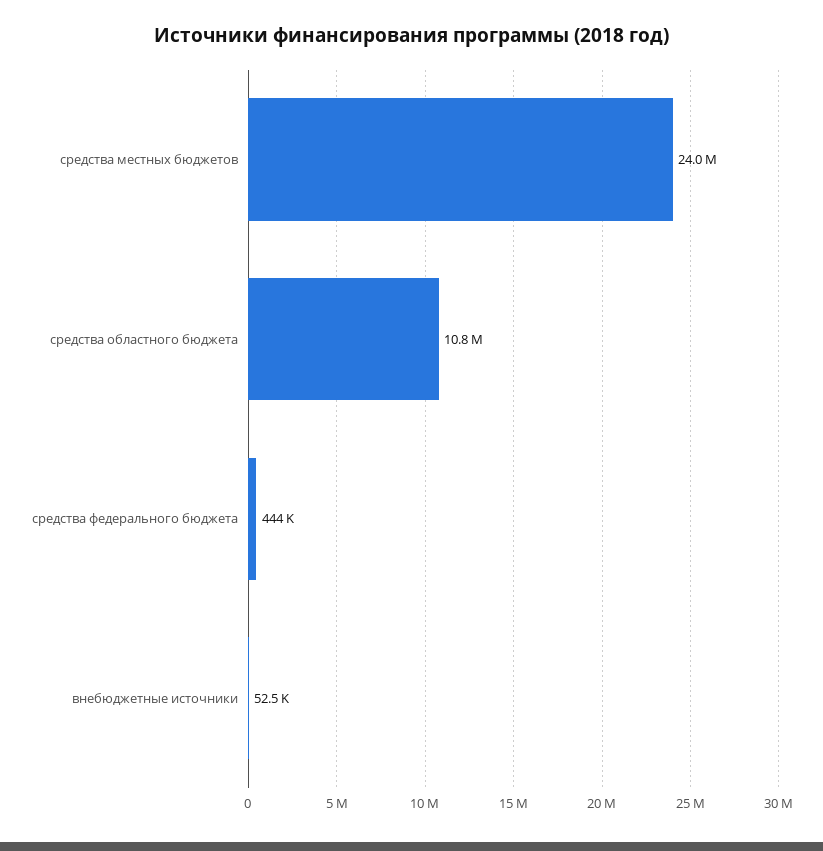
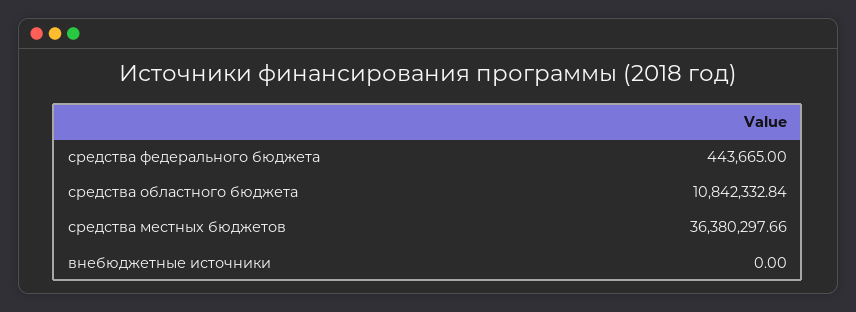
средства местных бюджетов: 24000000 -> 36380297.66
внебюджетные источники: 52500 -> 0

